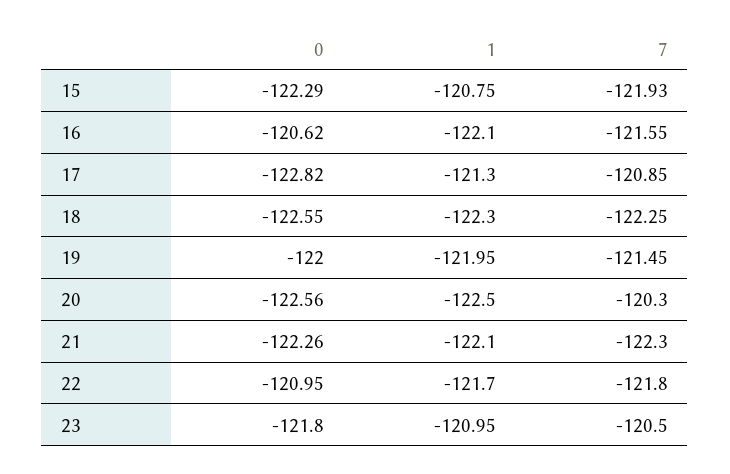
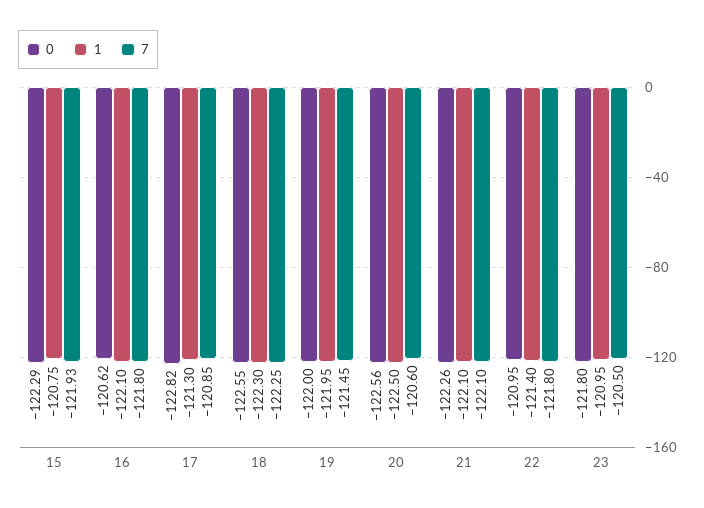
7, 16: -121.55 -> -121.8
7, 20: -120.3 -> -120.6
7, 21: -122.3 -> -122.1
1, 22: -121.7 -> -121.4

